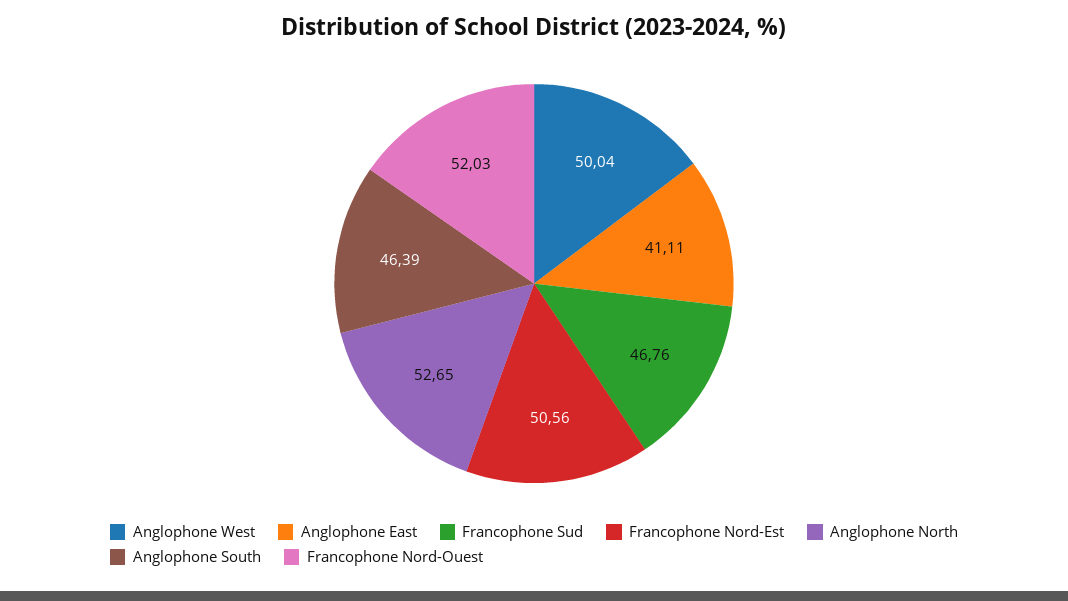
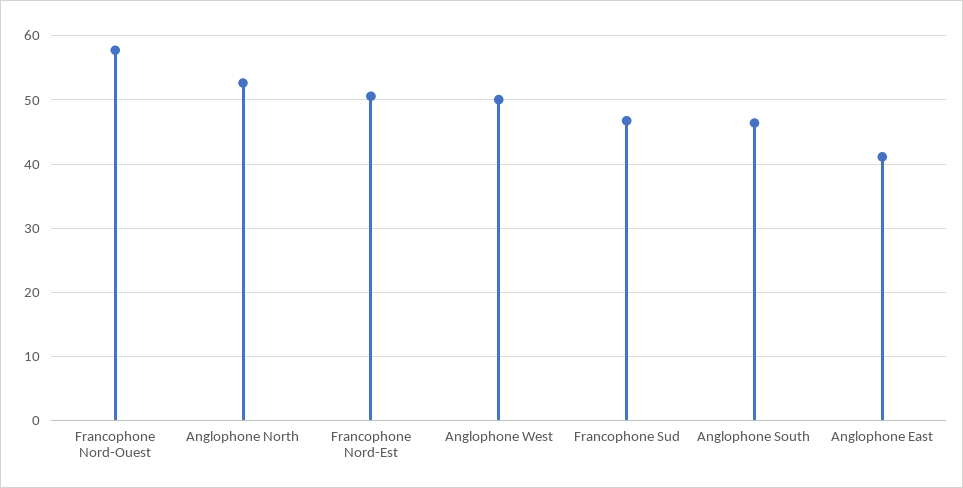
Francophone Nord-Ouest: 52.03 -> 58

